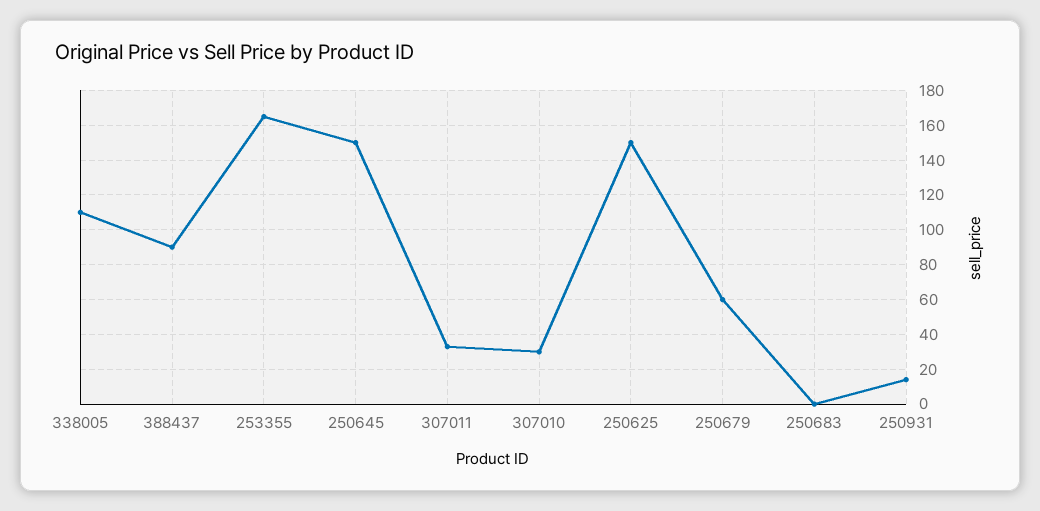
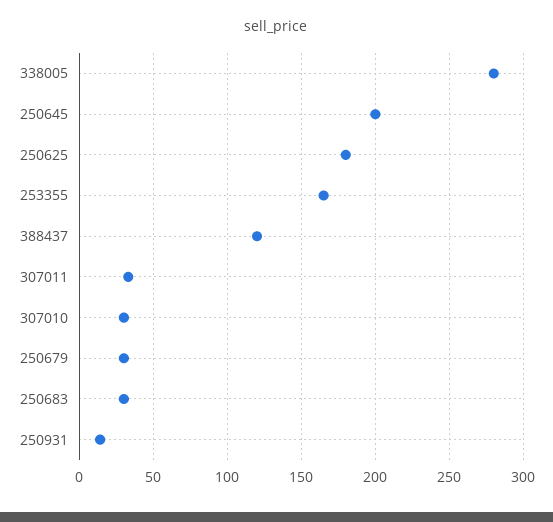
338005: 110 -> 280
388437: 90 -> 120
250645: 150 -> 200
250625: 150 -> 180
250679: 60 -> 30
250683: 0 -> 30

